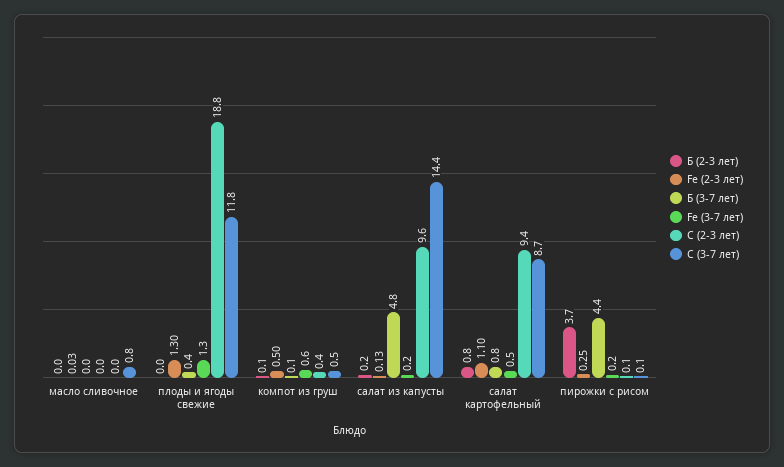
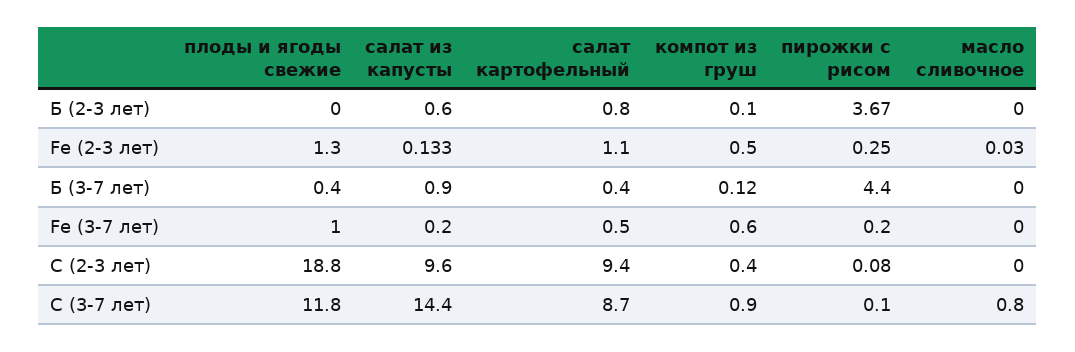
Fe (3-7 лет), плоды и ягоды свежие: 1.3 -> 1
С (3-7 лет), компот из груш: 0.5 -> 0.9
Б (2-3 лет), салат из капусты: 0.2 -> 0.6
Б (3-7 лет), салат из капусты: 4.8 -> 0.9
Б (3-7 лет), салат картофельный: 0.8 -> 0.4

